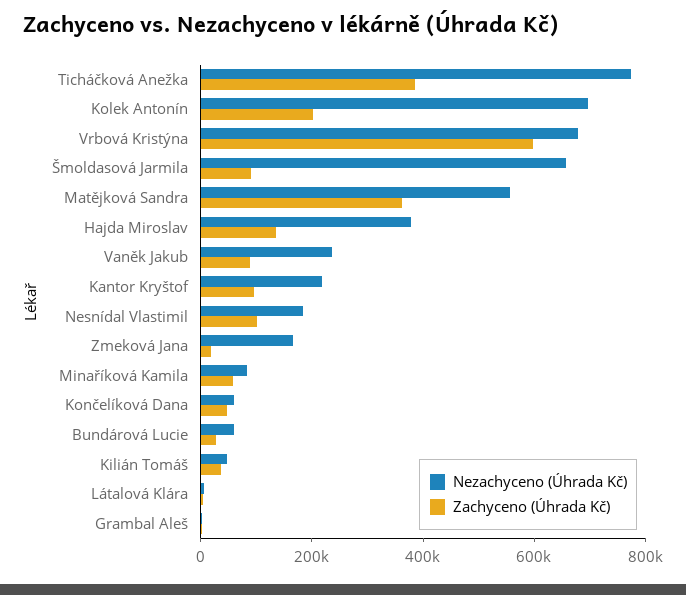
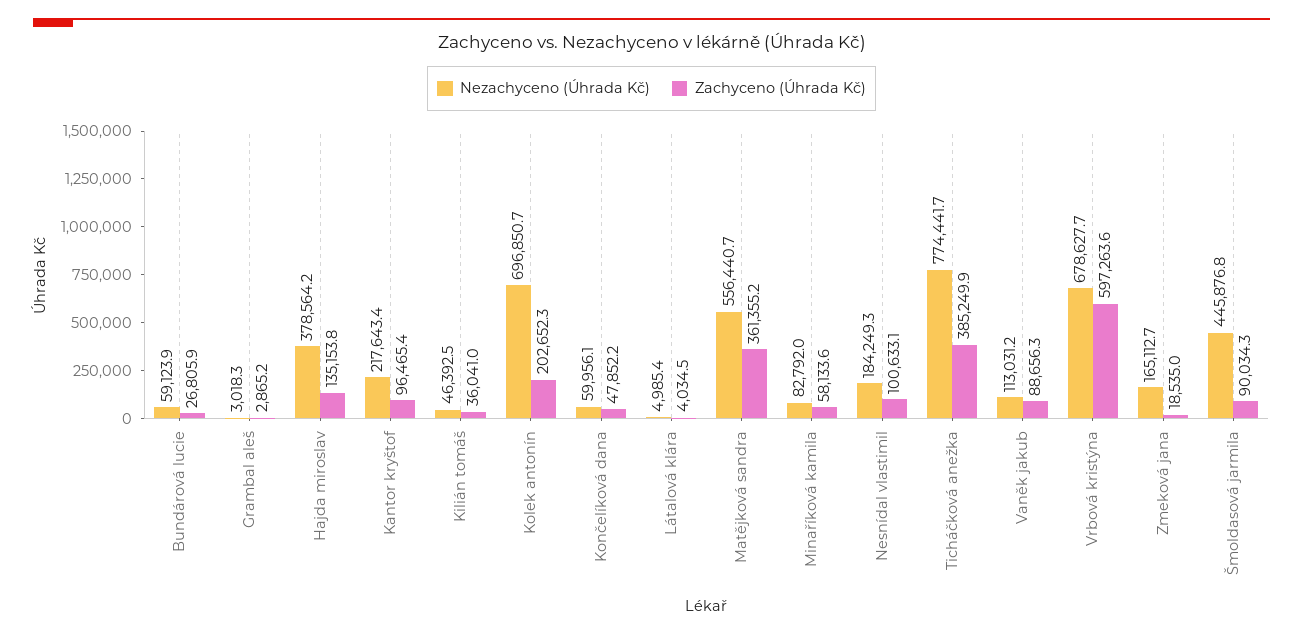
Nezachyceno (Úhrada Kč), Šmoldasová Jarmila: 650000 -> 445876.8
Nezachyceno (Úhrada Kč), Vaněk Jakub: 250000 -> 113031.2

